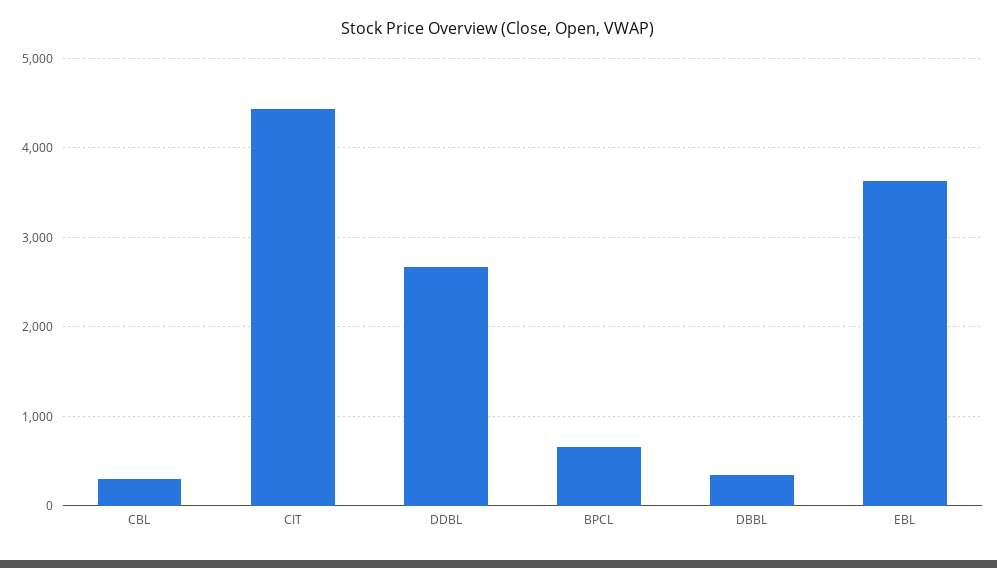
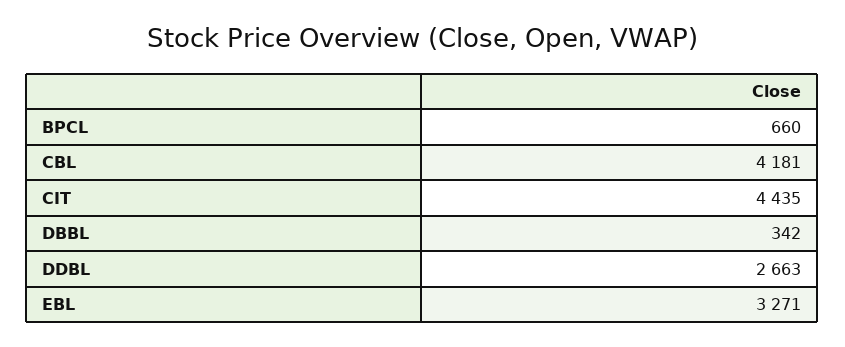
CBL: 300 -> 4181
EBL: 3600 -> 3271

